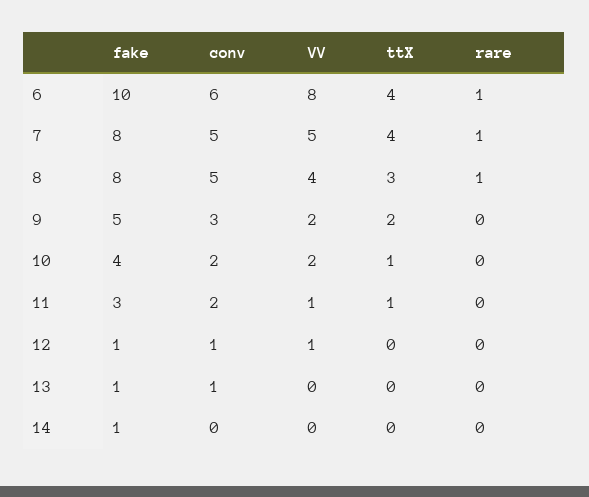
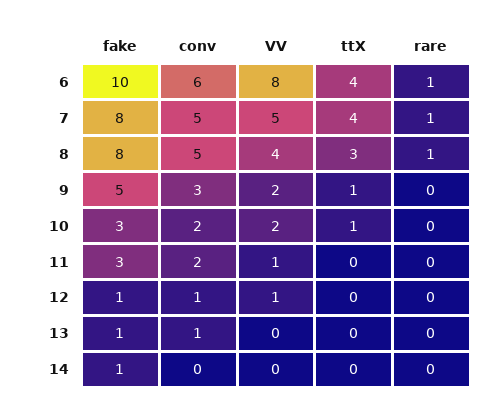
ttX, 9: 2 -> 1
fake, 10: 4 -> 3
ttX, 11: 1 -> 0

